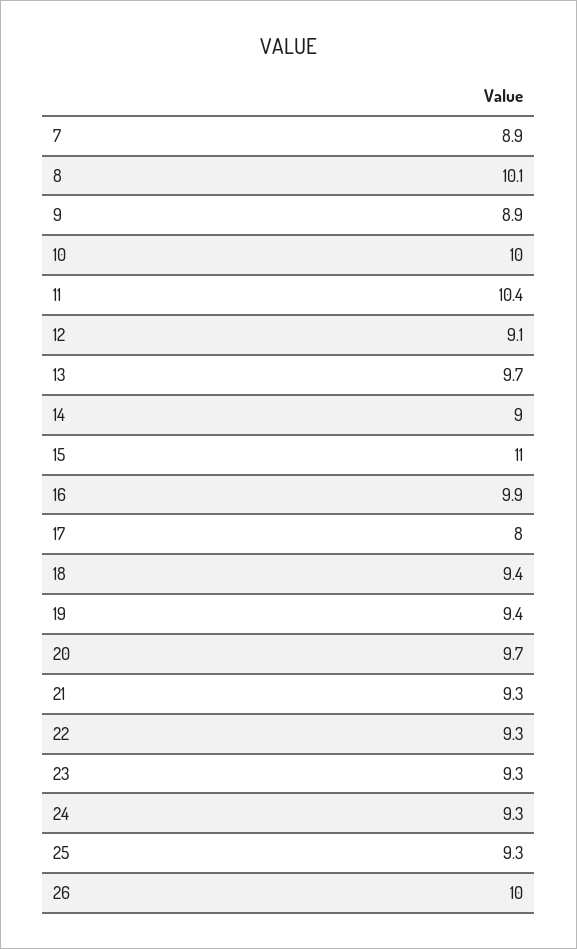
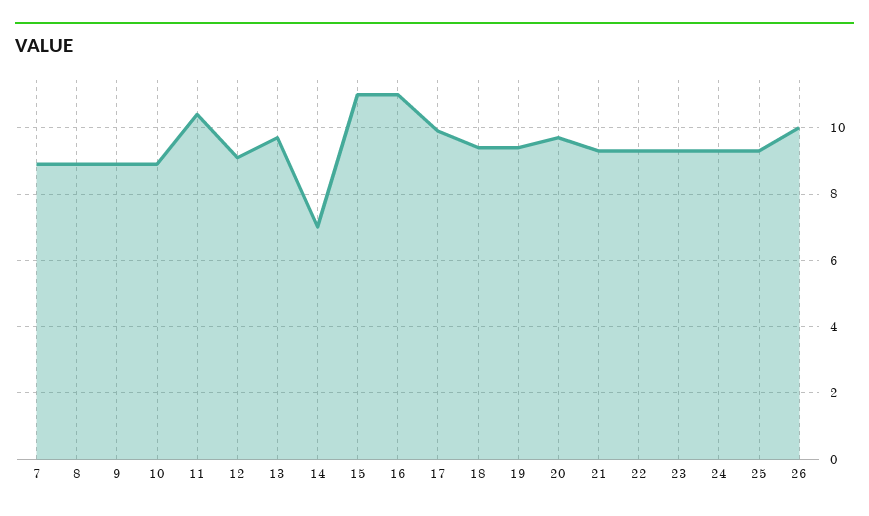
8: 10.1 -> 9
10: 10 -> 9
14: 9 -> 7
16: 9.9 -> 11
17: 8 -> 10

